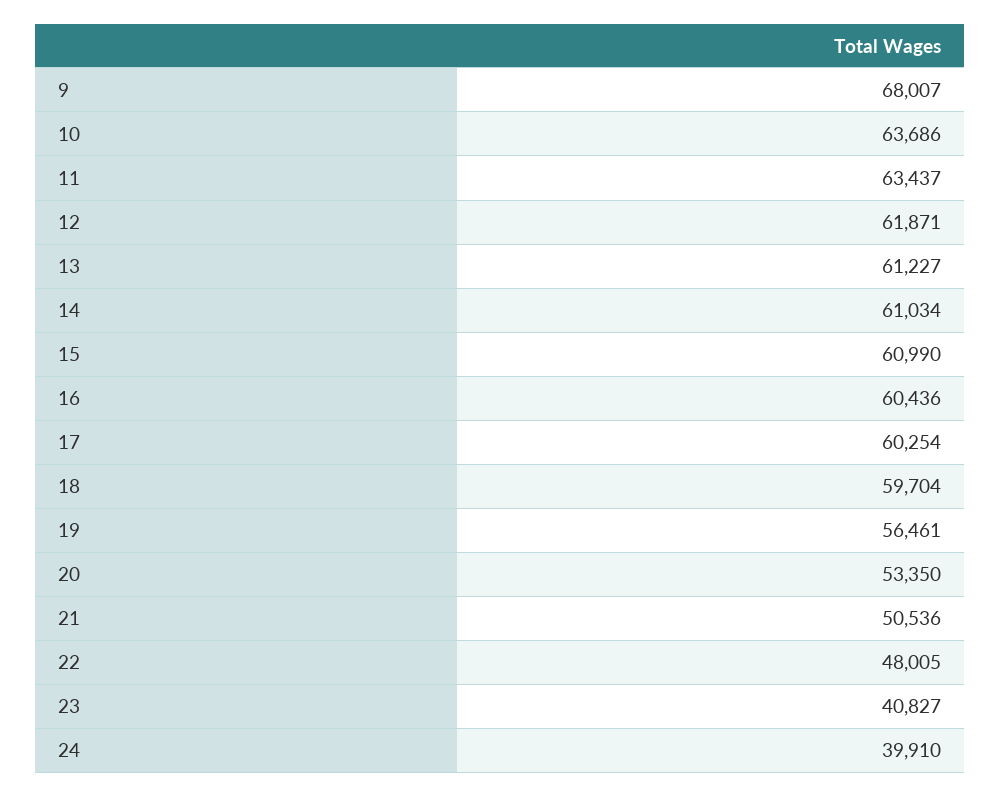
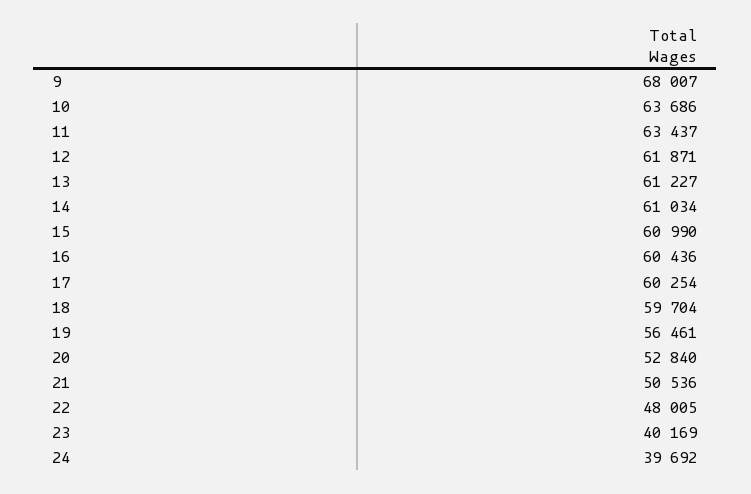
20: 53350 -> 52840
23: 40827 -> 40169
24: 39910 -> 39692

